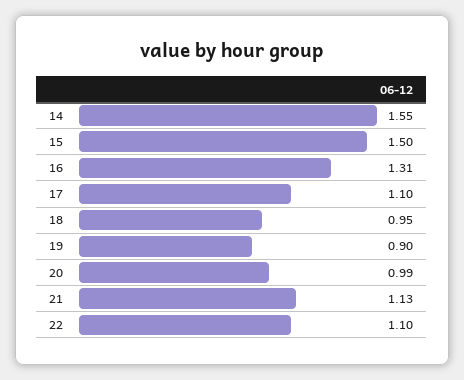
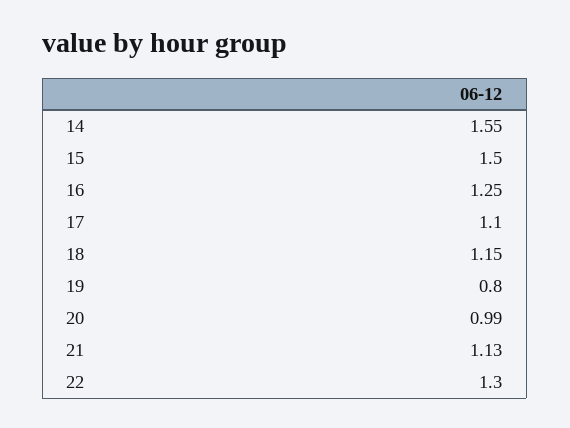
16: 1.31 -> 1.25
18: 0.95 -> 1.15
19: 0.9 -> 0.8
22: 1.1 -> 1.3

